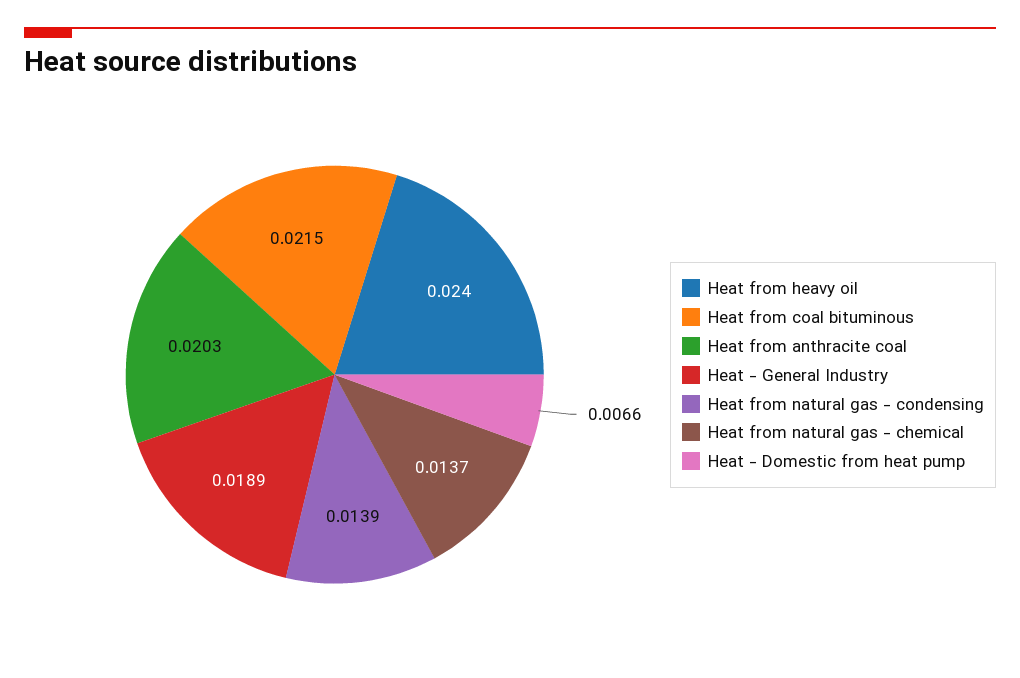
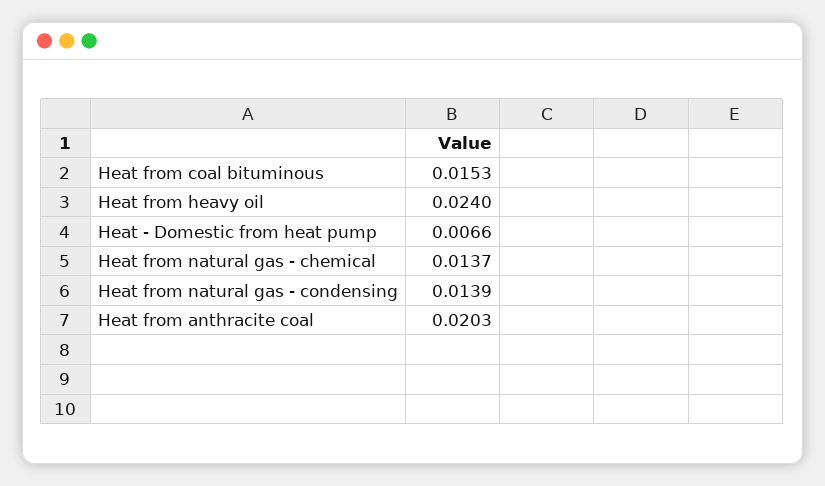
Heat from coal bituminous: 0.0215 -> 0.0153
Heat - General Industry: 0.0189 -> none

